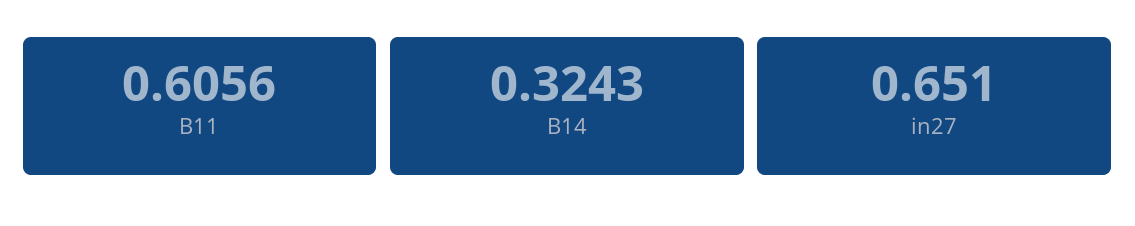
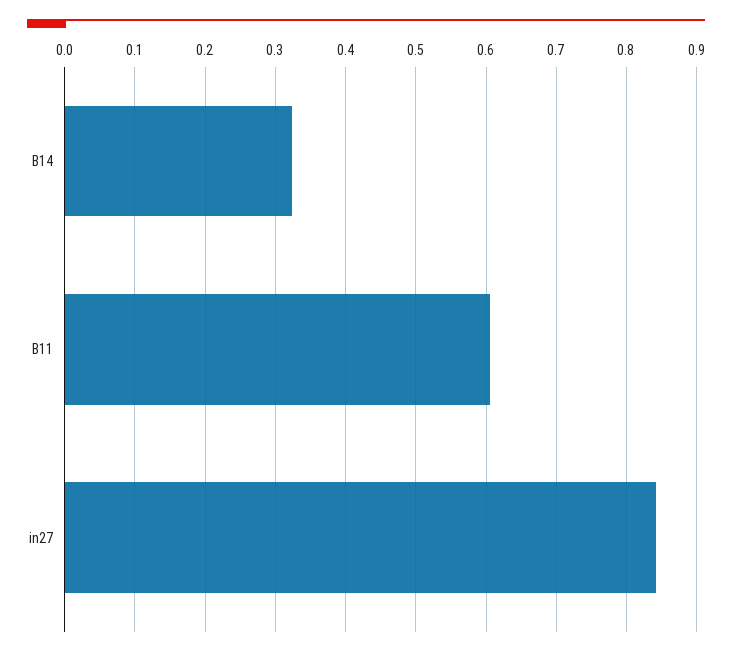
in27: 0.651 -> 0.84

